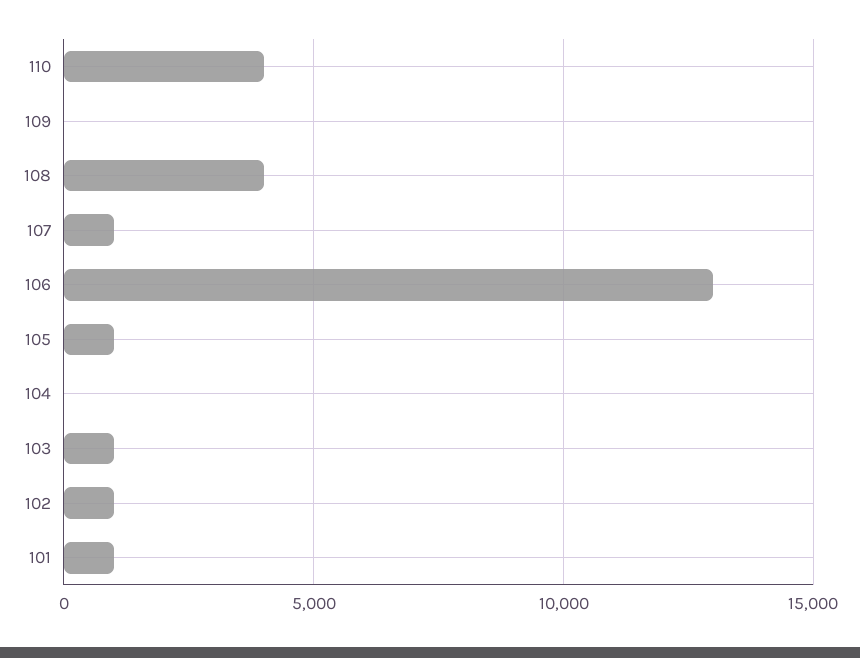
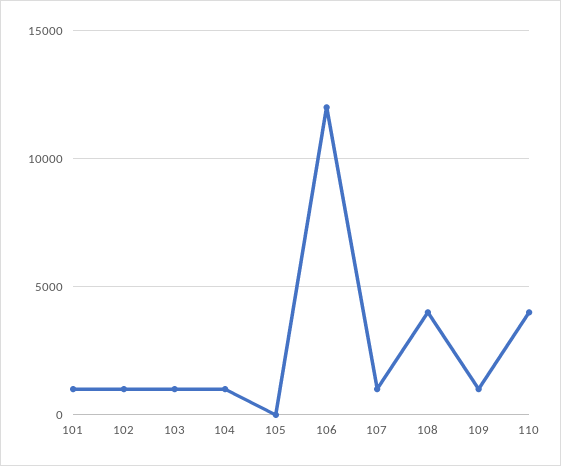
109: 0 -> 1000
106: 13000 -> 12000
105: 1000 -> 0
104: 0 -> 1000

